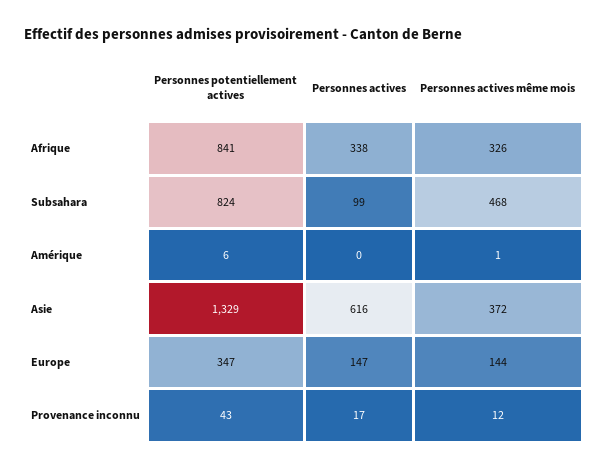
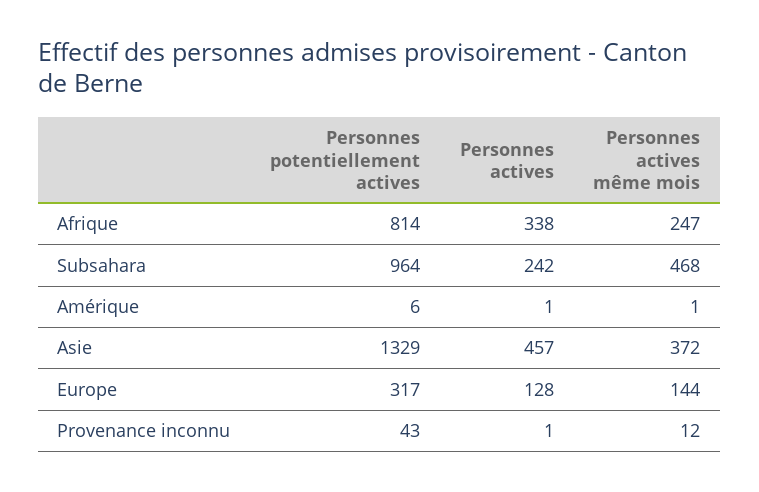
Personnes potentiellement actives, Afrique: 841 -> 814
Personnes actives même mois, Afrique: 326 -> 247
Personnes potentiellement actives, Subsahara: 824 -> 964
Personnes actives, Subsahara: 99 -> 242
Personnes actives, Amérique: 0 -> 1
Personnes actives, Asie: 616 -> 457
Personnes potentiellement actives, Europe: 347 -> 317
Personnes actives, Europe: 147 -> 128
Personnes actives, Provenance inconnu: 17 -> 1

